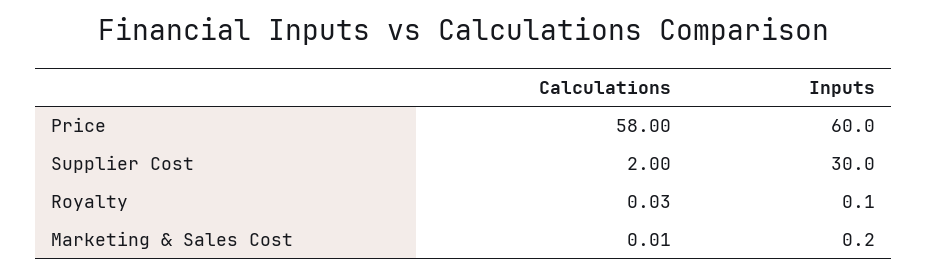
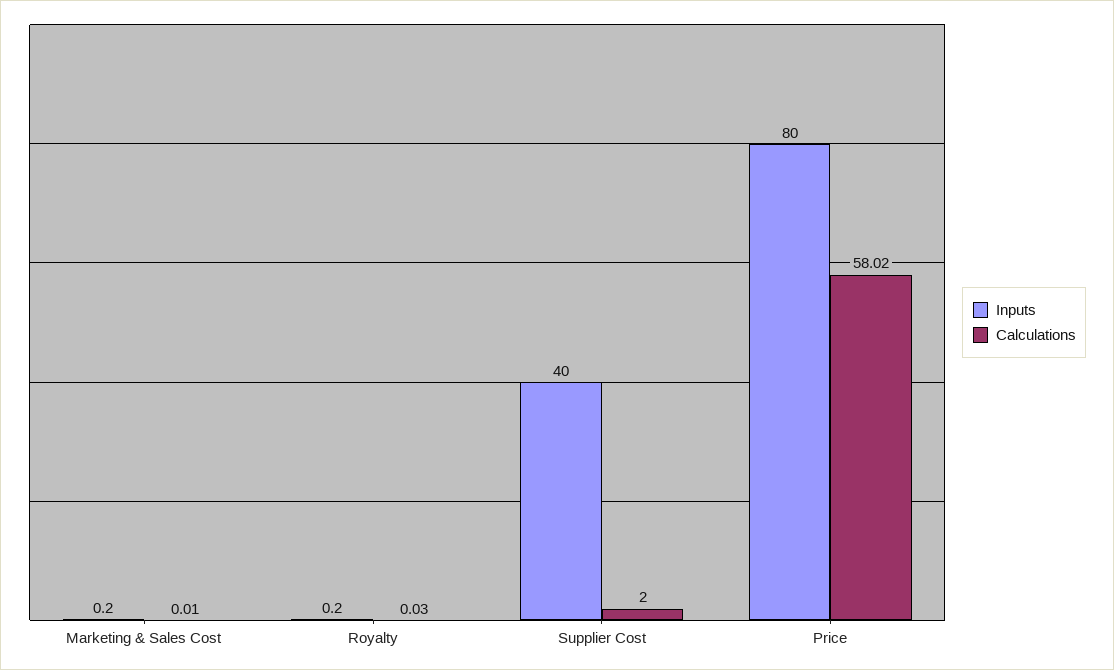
Calculations, Price: 58 -> 58.02
Inputs, Price: 60 -> 80
Inputs, Supplier Cost: 30 -> 40
Inputs, Royalty: 0.1 -> 0.2

